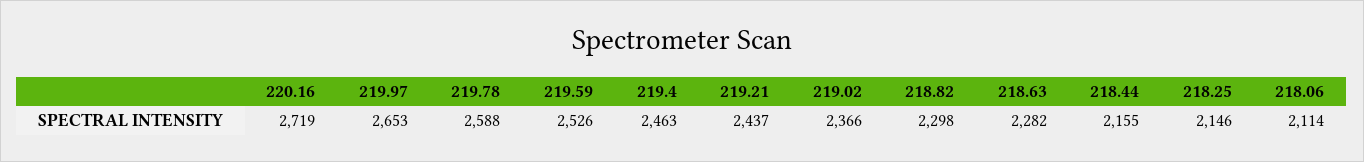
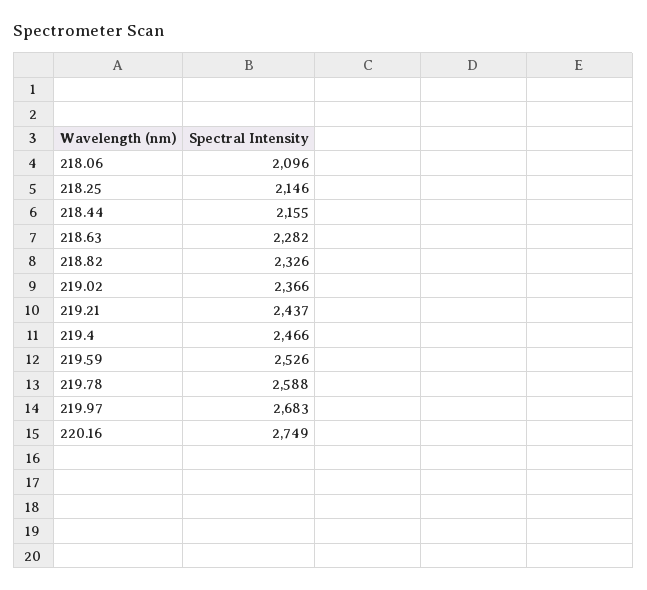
220.16: 2719 -> 2749
219.97: 2653 -> 2683
219.4: 2463 -> 2466
218.82: 2298 -> 2326
218.06: 2114 -> 2096

